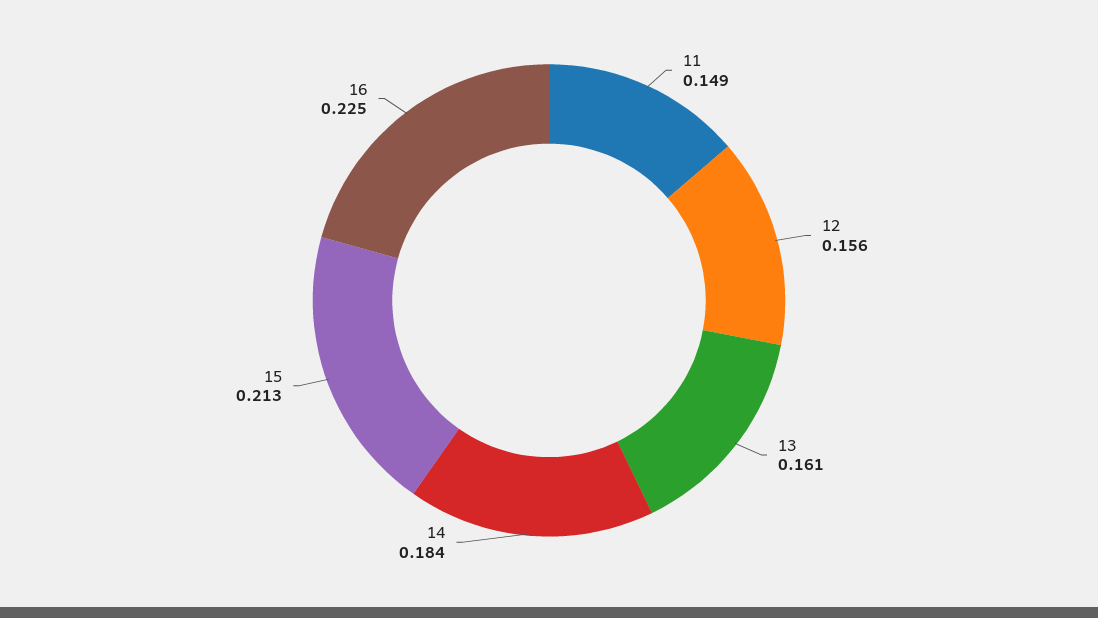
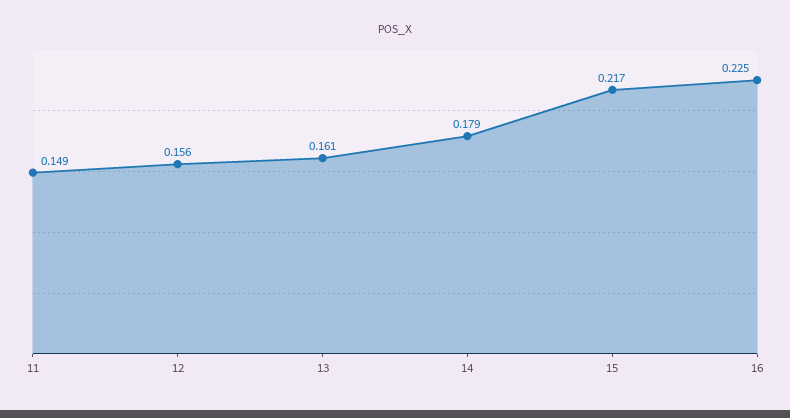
14: 0.184 -> 0.179
15: 0.213 -> 0.217

